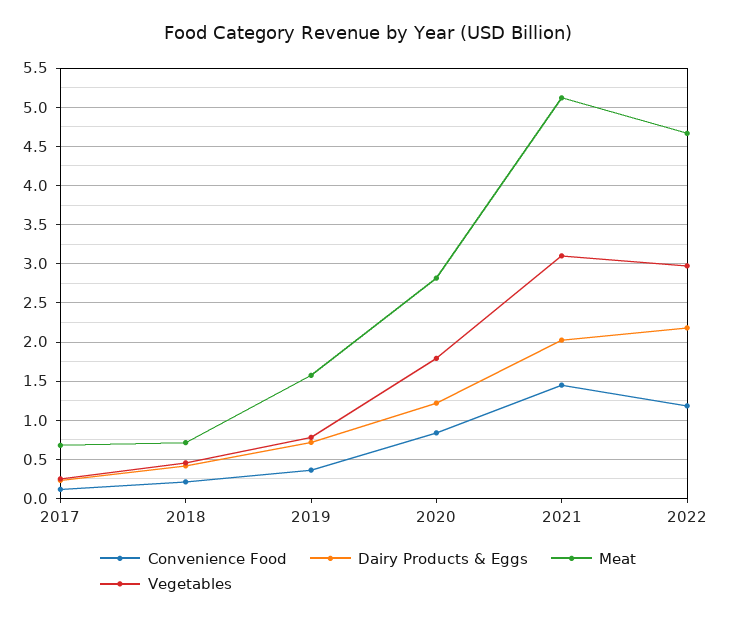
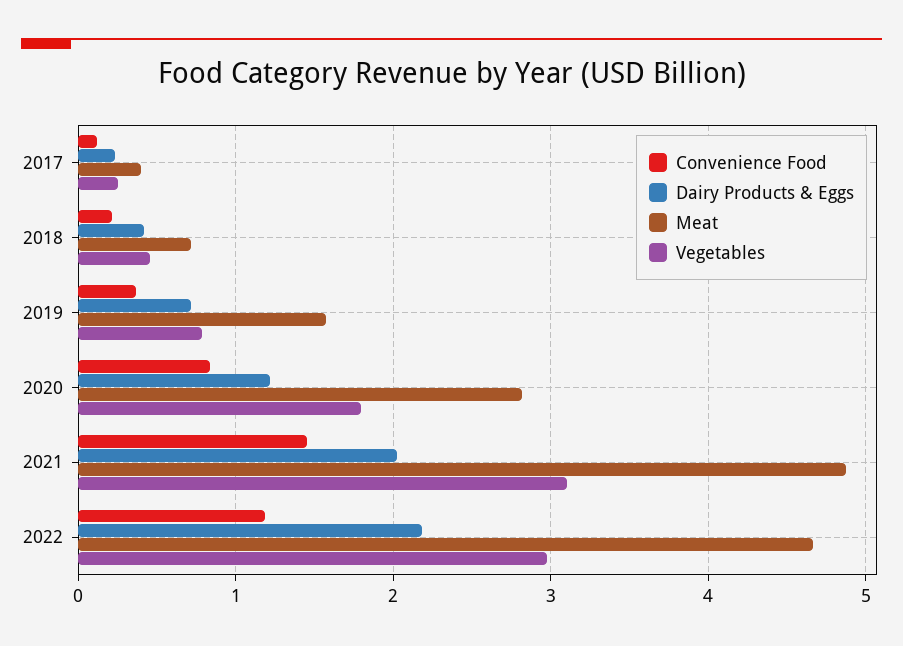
Meat, 2017: 0.7 -> 0.4
Meat, 2021: 5.1 -> 4.9

